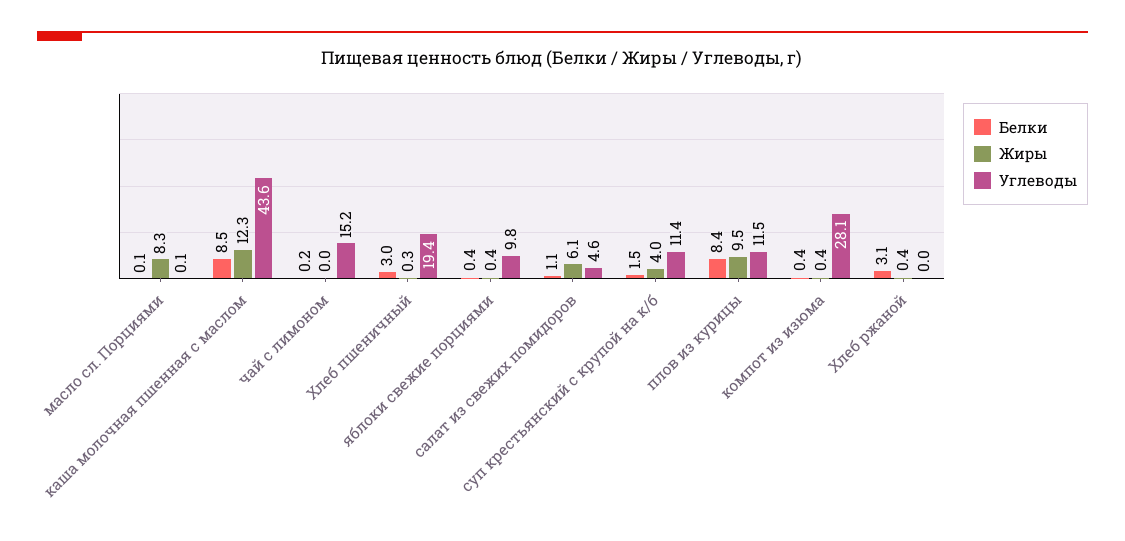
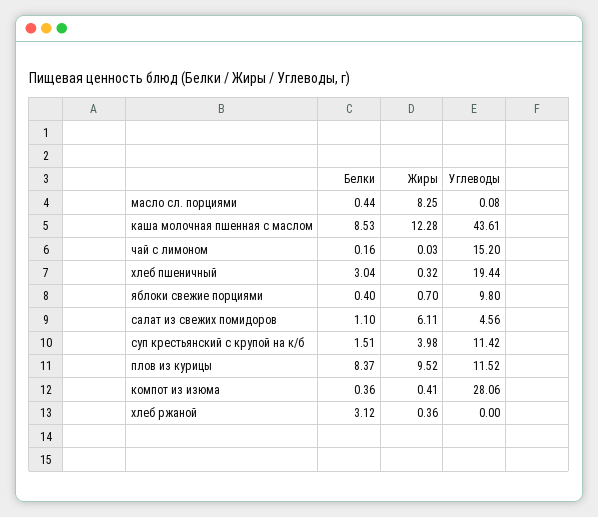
Белки, масло сл. Порциями: 0.1 -> 0.44
Жиры, яблоки свежие порциями: 0.4 -> 0.7

